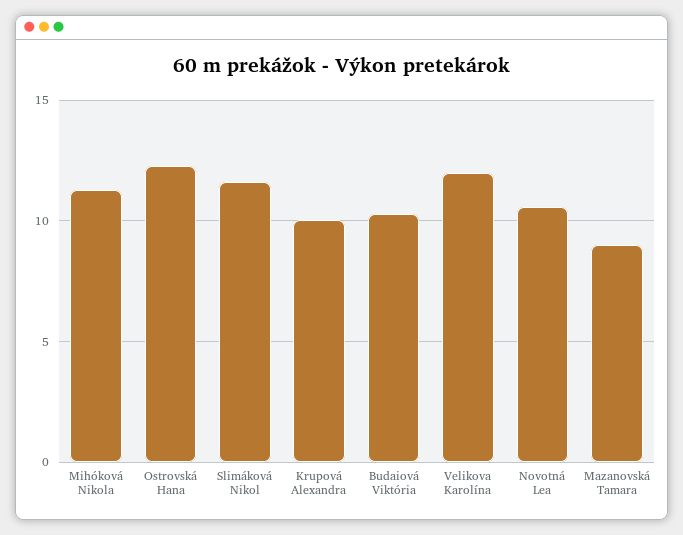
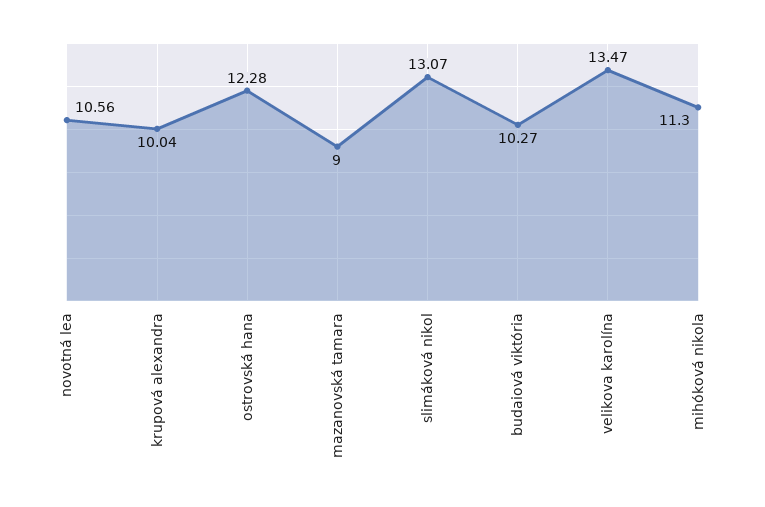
Slimáková Nikol: 11.5 -> 13.07
Velikova Karolína: 12 -> 13.47

